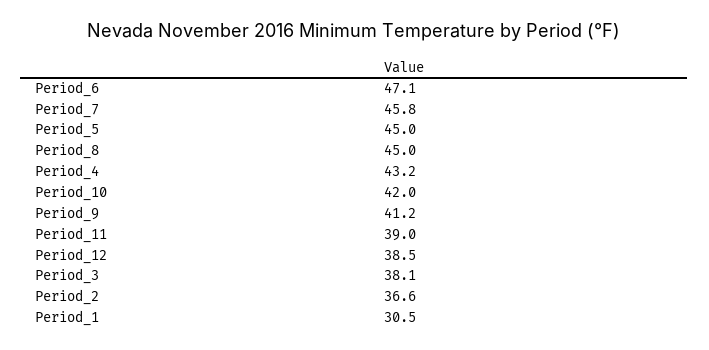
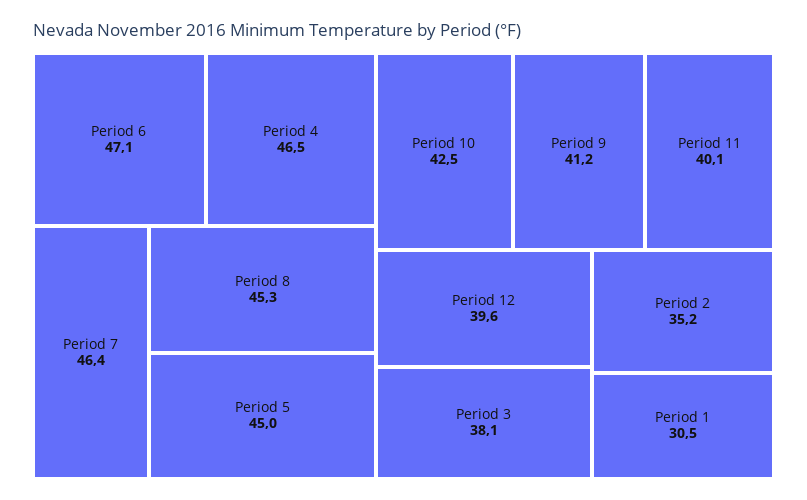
Period_7: 45.8 -> 46.4
Period_8: 45 -> 45.3
Period_4: 43.2 -> 46.5
Period_10: 42 -> 42.5
Period_11: 39 -> 40.1
Period_12: 38.5 -> 39.6
Period_2: 36.6 -> 35.2

